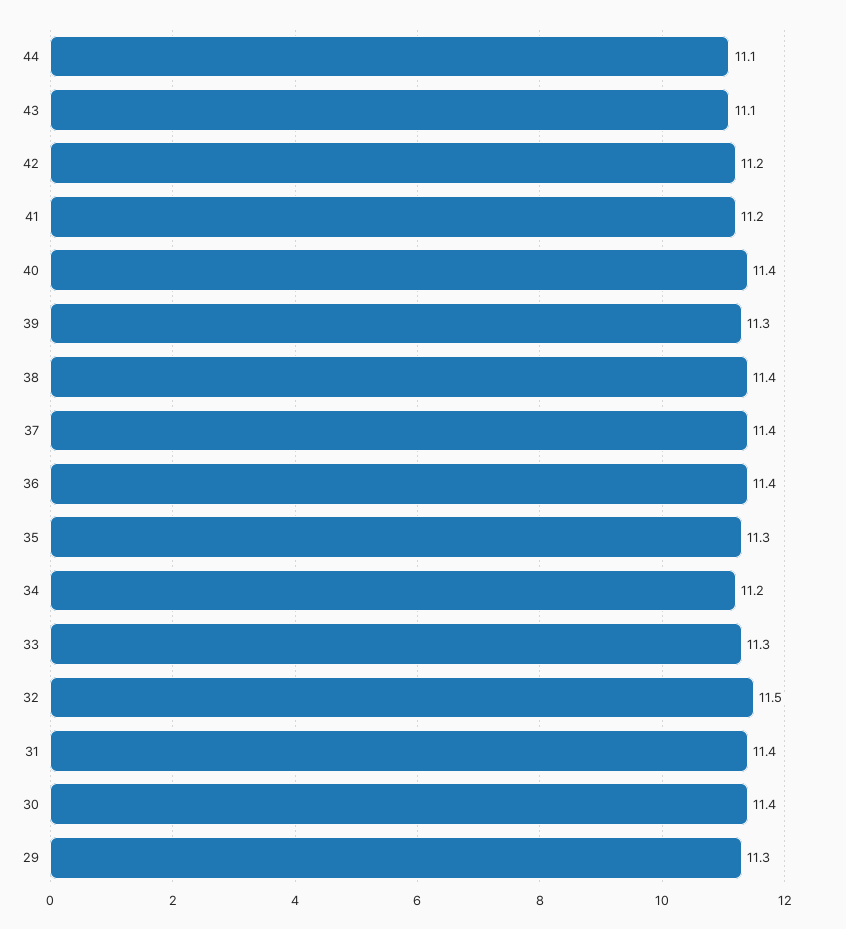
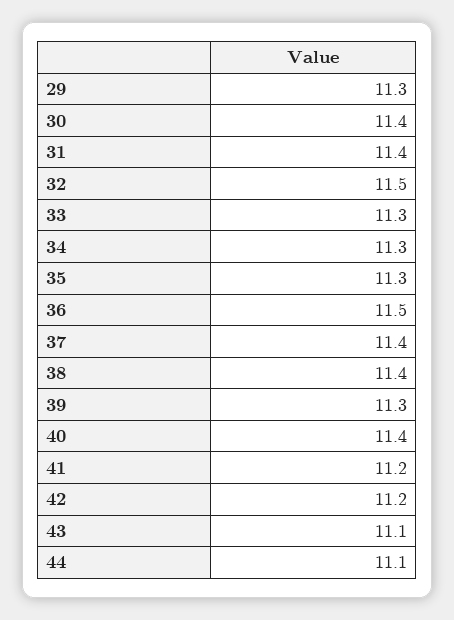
36: 11.4 -> 11.5
34: 11.2 -> 11.3

